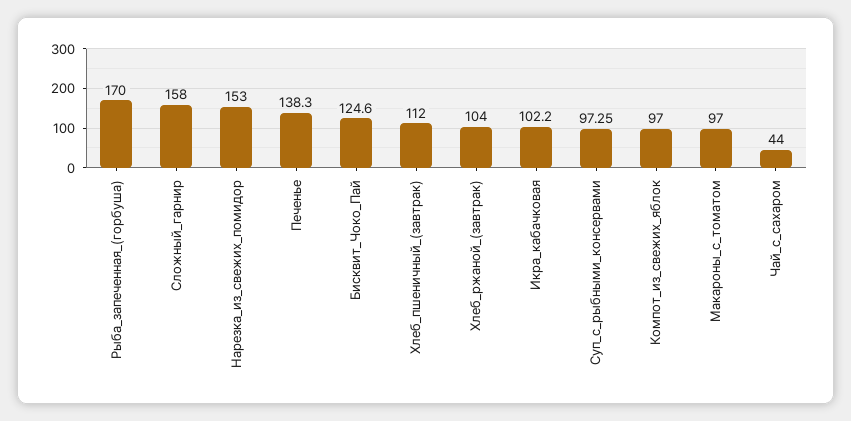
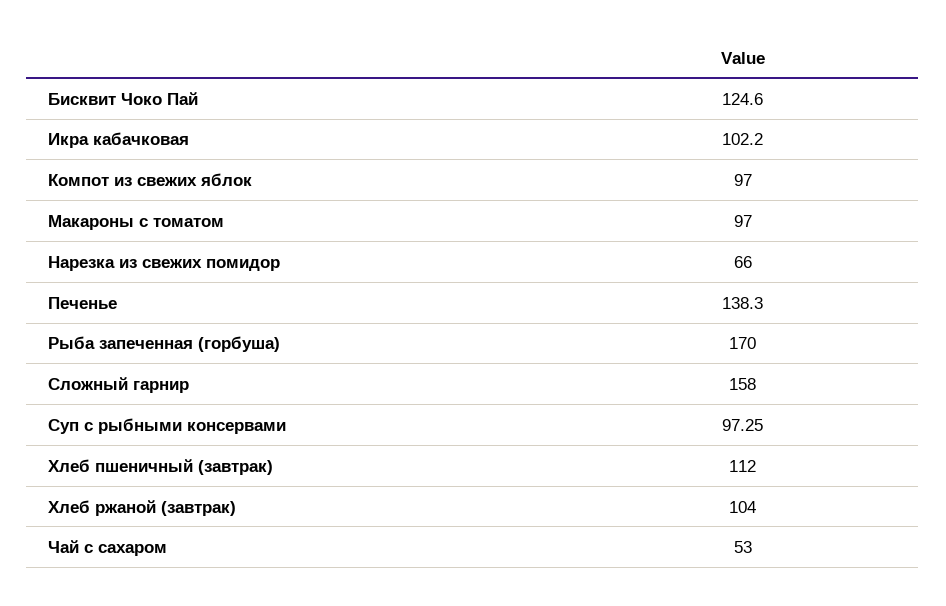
Нарезка_из_свежих_помидор: 153 -> 66
Чай_с_сахаром: 44 -> 53

